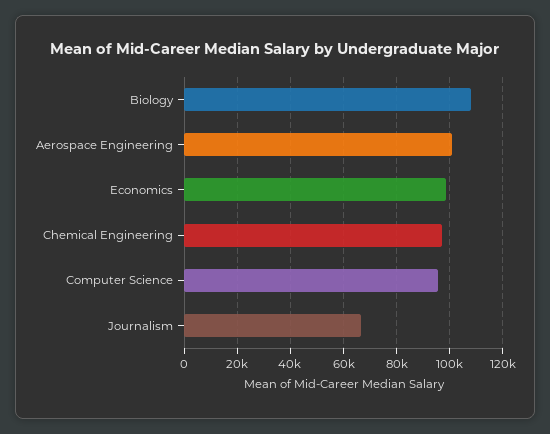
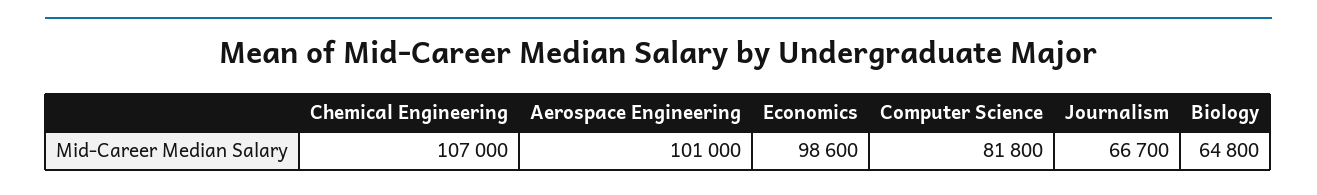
Biology: 107500 -> 64800
Chemical Engineering: 97500 -> 107000
Computer Science: 95000 -> 81800

